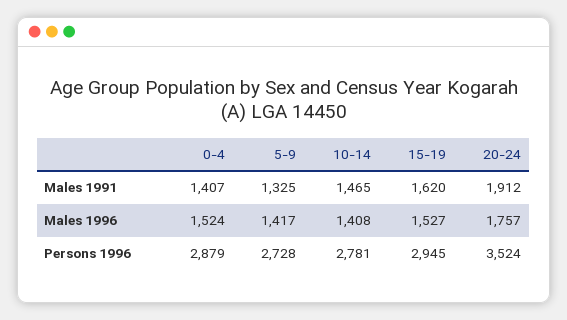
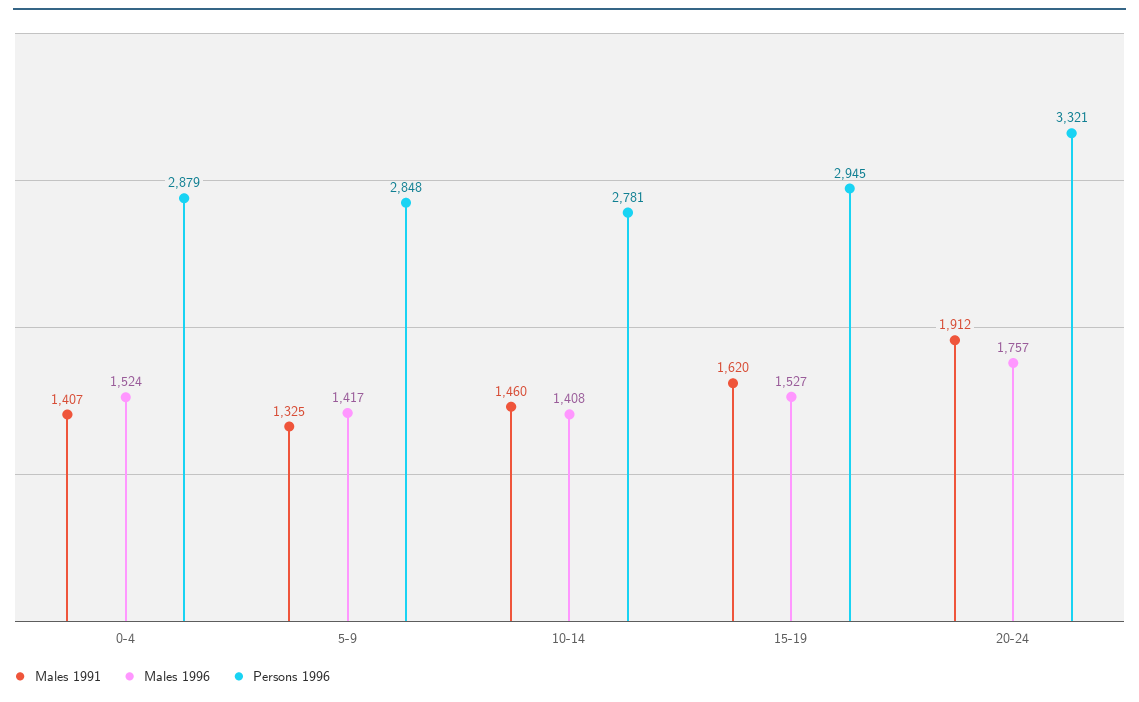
Males 1991, 10-14: 1465 -> 1460
Persons 1996, 5-9: 2728 -> 2848
Persons 1996, 20-24: 3524 -> 3321

